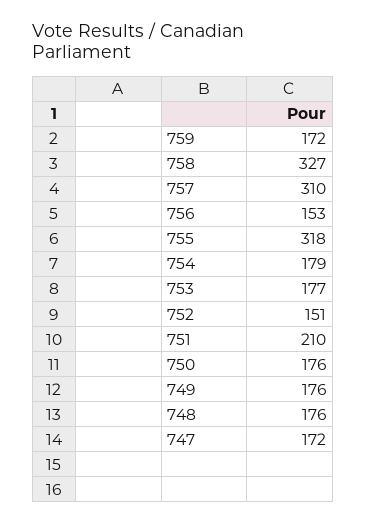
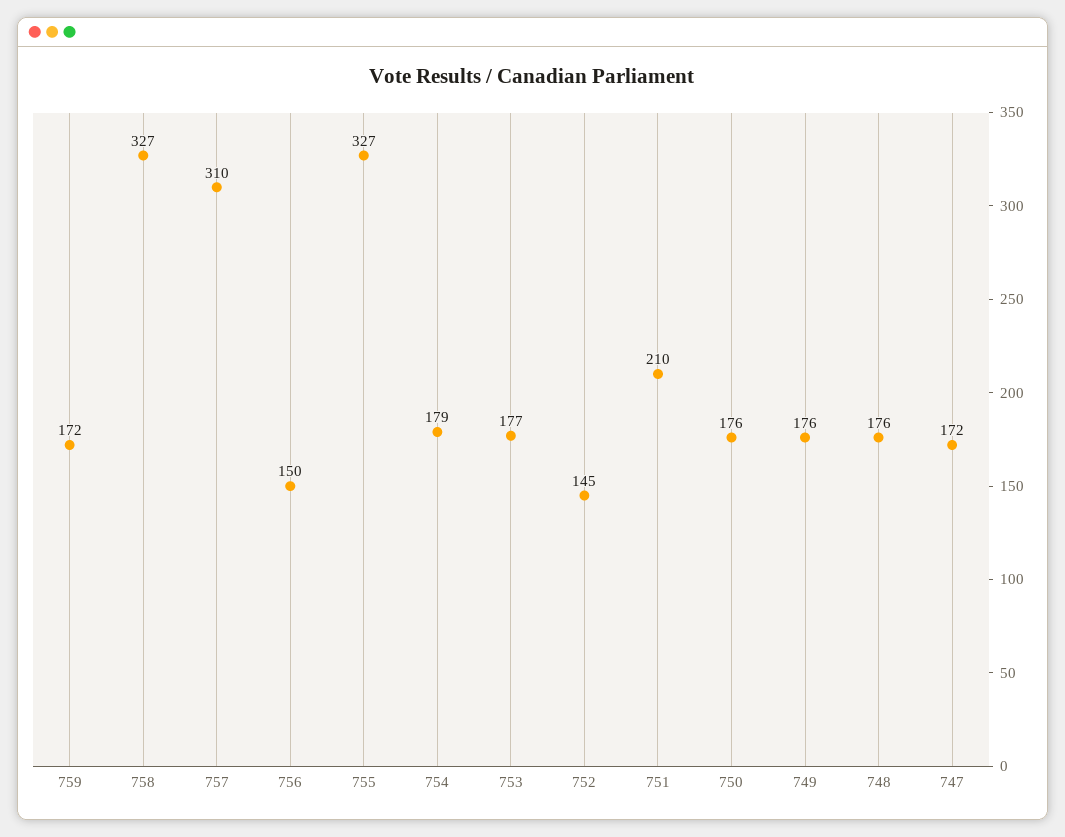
756: 153 -> 150
755: 318 -> 327
752: 151 -> 145

